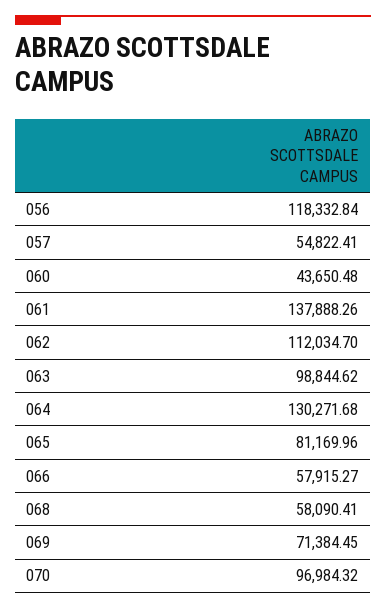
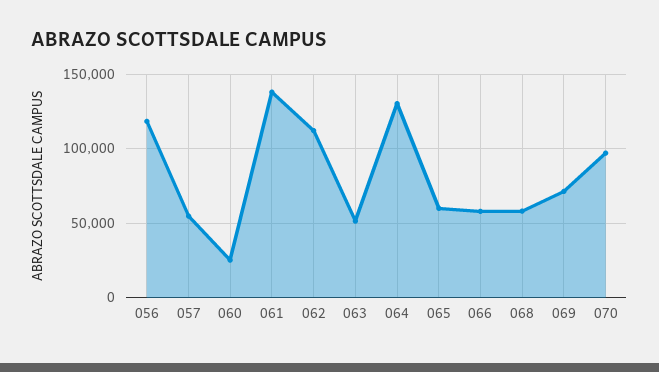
060: 43650.48 -> 25000
063: 98844.62 -> 50000
065: 81169.96 -> 60000

